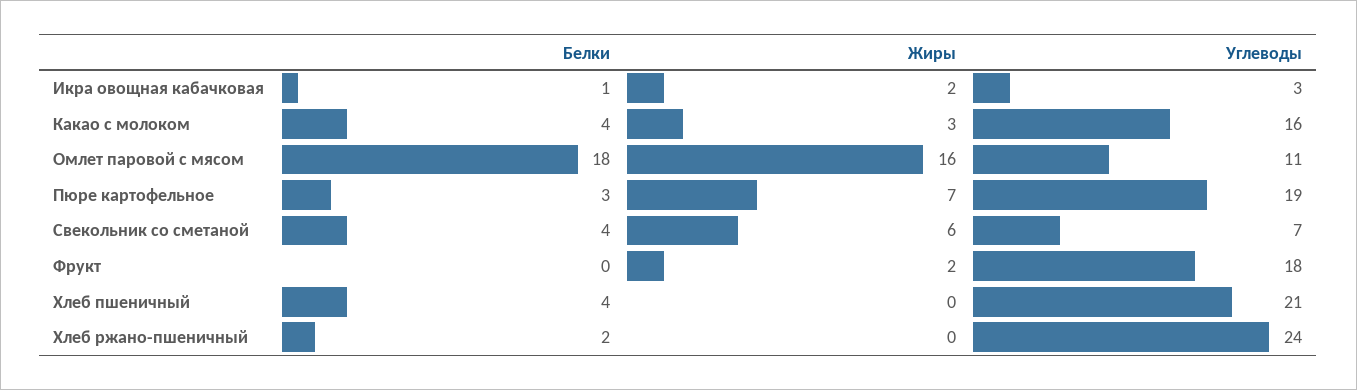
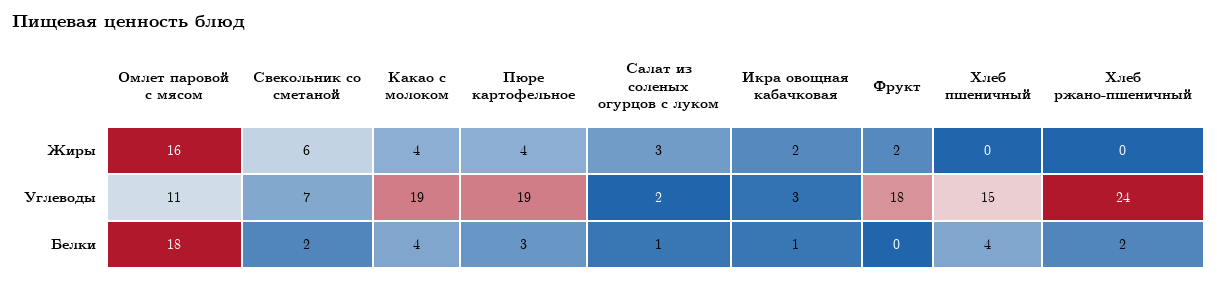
Жиры, Какао с молоком: 3 -> 4
Углеводы, Какао с молоком: 16 -> 19
Жиры, Пюре картофельное: 7 -> 4
Белки, Свекольник со сметаной: 4 -> 2
Углеводы, Хлеб пшеничный: 21 -> 15
Жиры, Салат из соленых огурцов с луком: none -> 3
Углеводы, Салат из соленых огурцов с луком: none -> 2
Белки, Салат из соленых огурцов с луком: none -> 1

